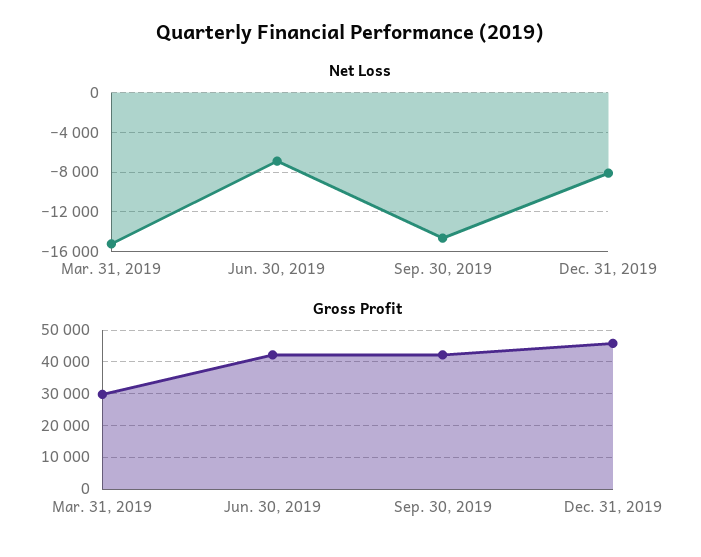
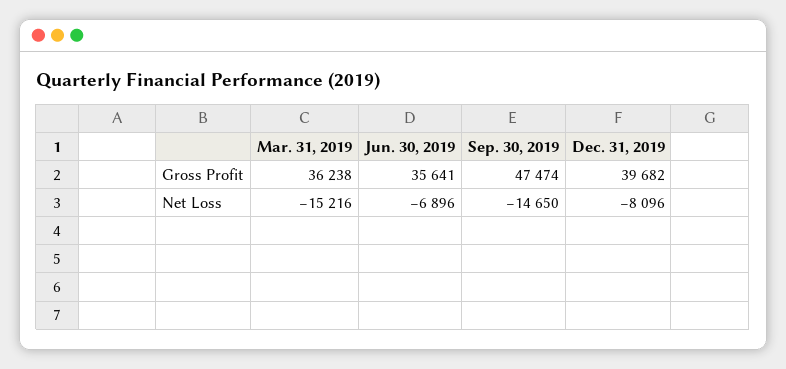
Gross Profit, Mar. 31, 2019: 30000 -> 36238
Gross Profit, Jun. 30, 2019: 42000 -> 35641
Gross Profit, Sep. 30, 2019: 42000 -> 47474
Gross Profit, Dec. 31, 2019: 46000 -> 39682

